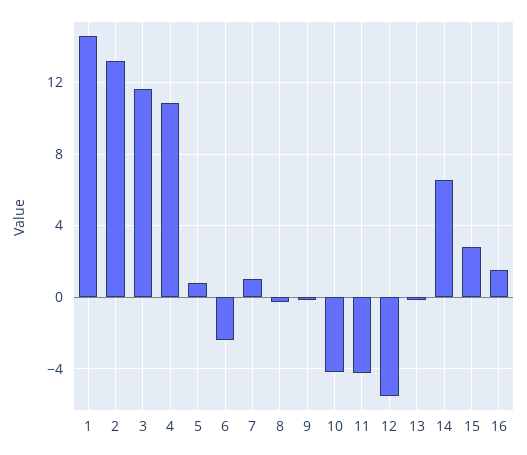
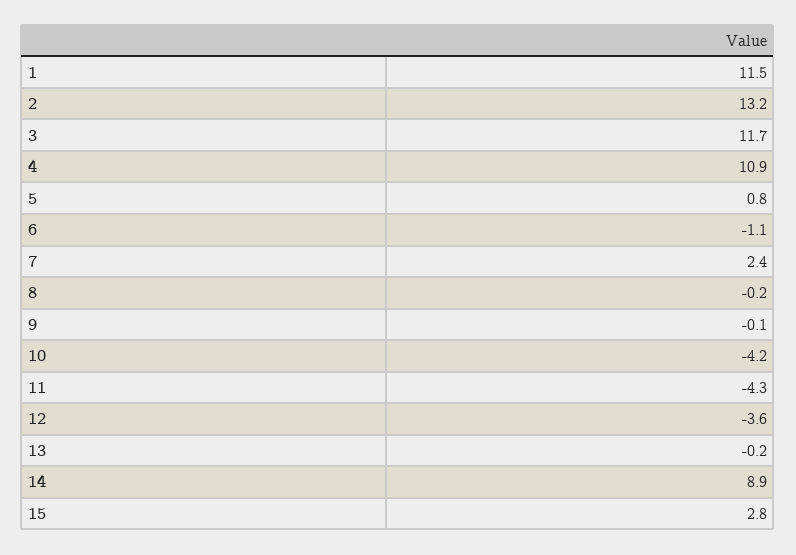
1: 14.5 -> 11.5
6: -2.5 -> -1.1
7: 1 -> 2.4
12: -5.5 -> -3.6
14: 6.5 -> 8.9
16: 1.5 -> none

